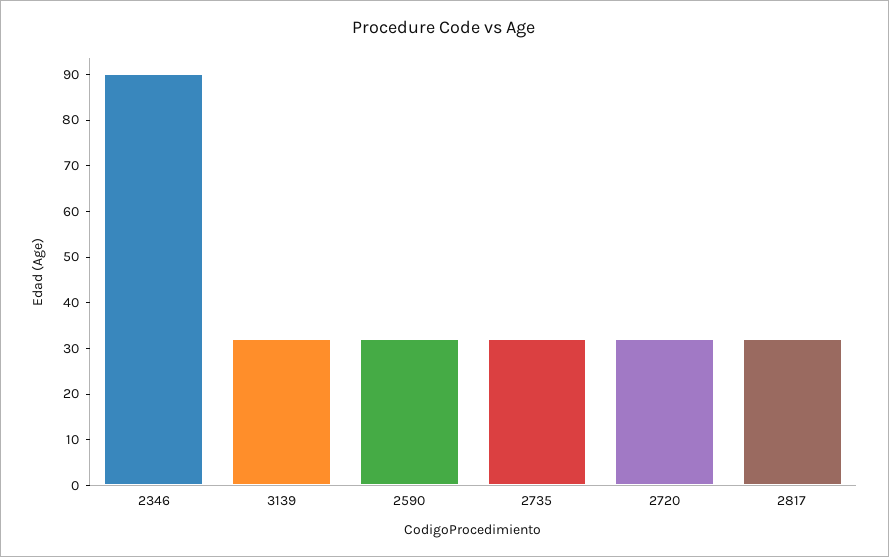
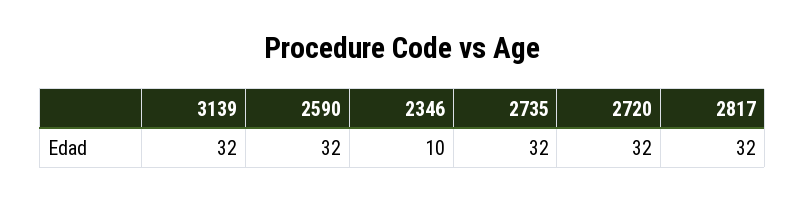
2346: 90 -> 10

